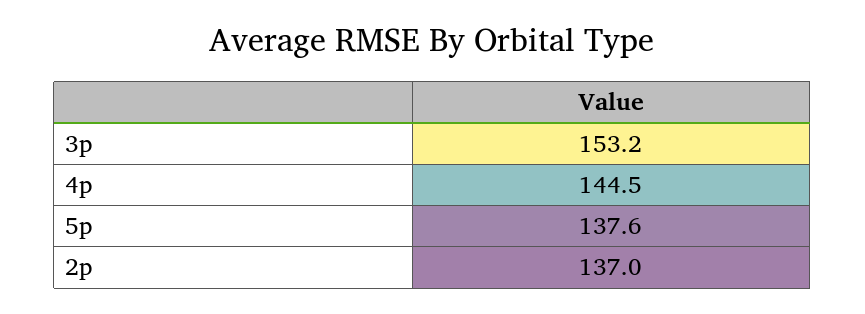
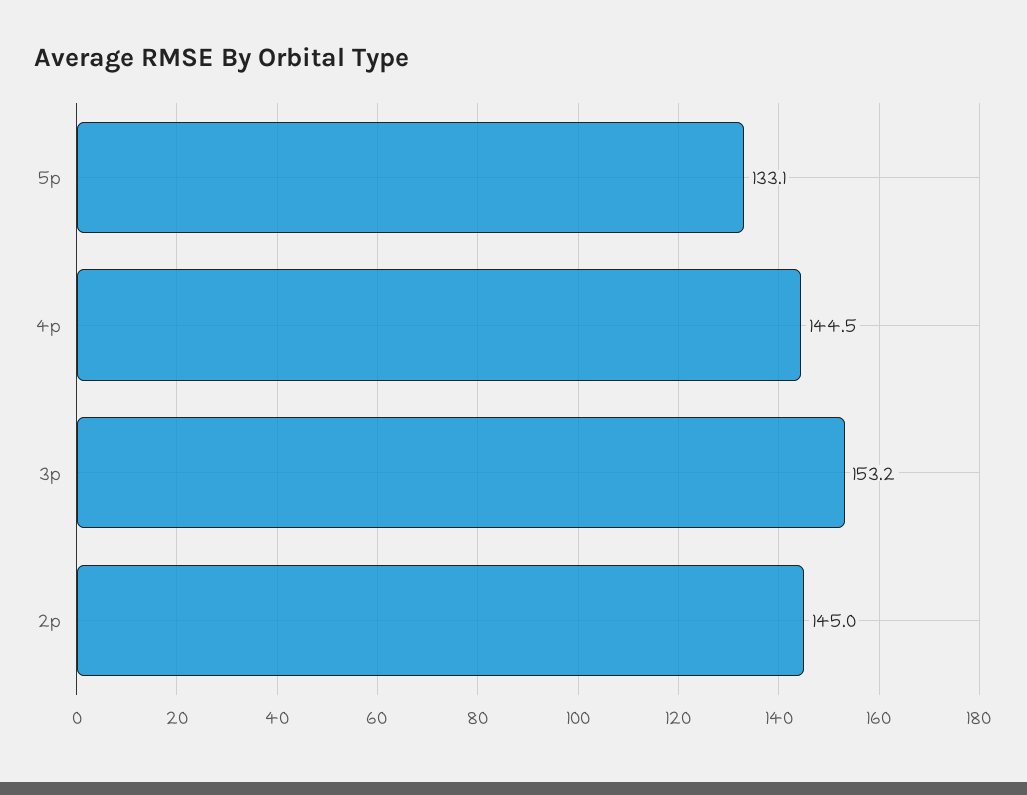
5p: 137.6 -> 133.1
2p: 137 -> 145

